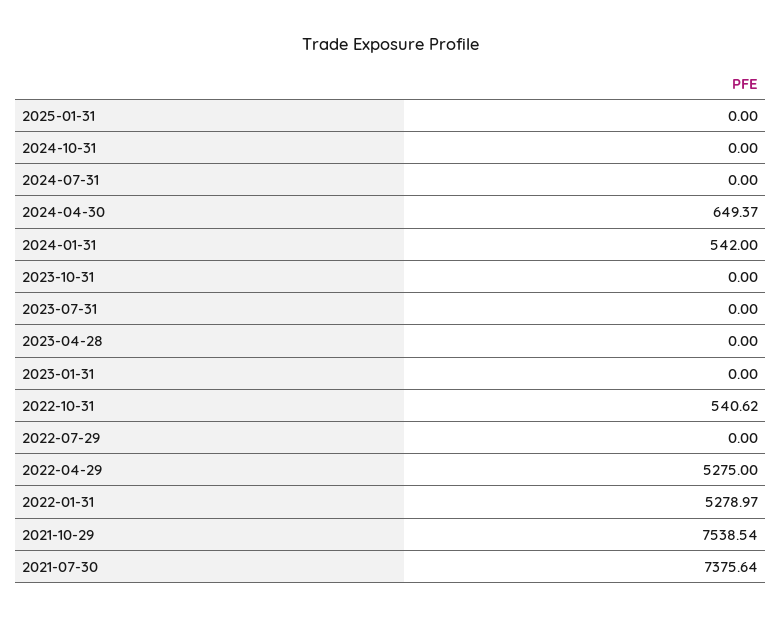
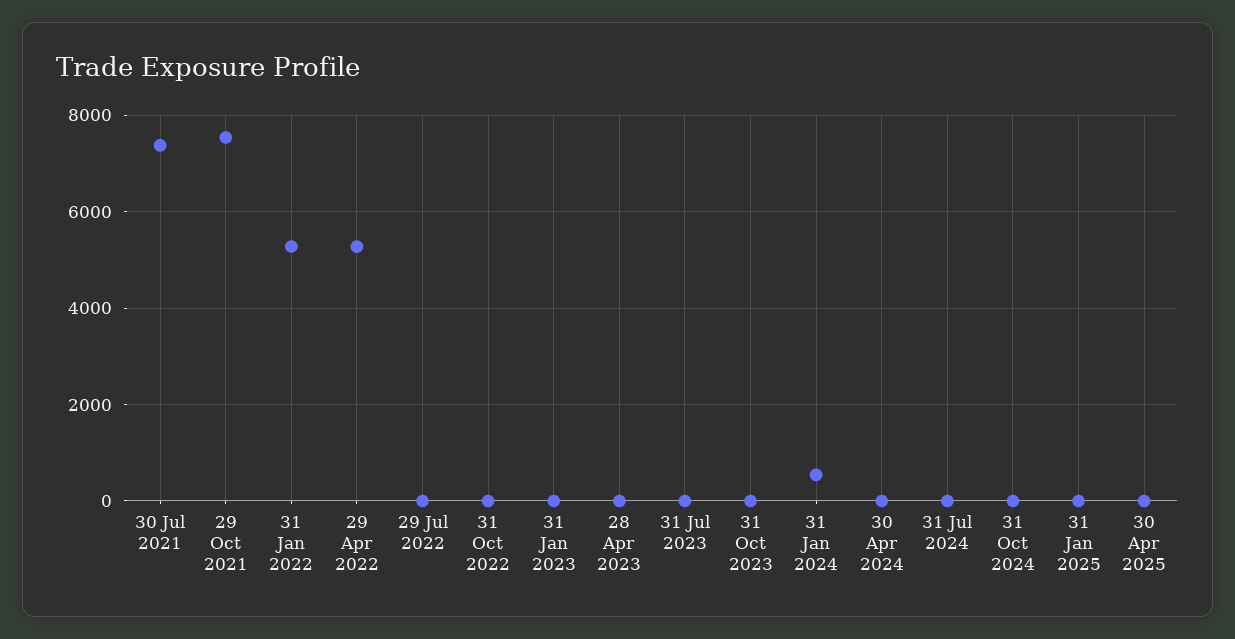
2024-04-30: 649.37 -> 0
2022-10-31: 540.62 -> 0
30 Apr 2025: none -> 0

